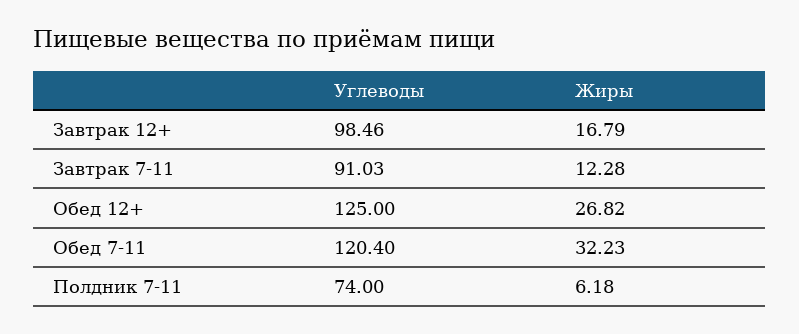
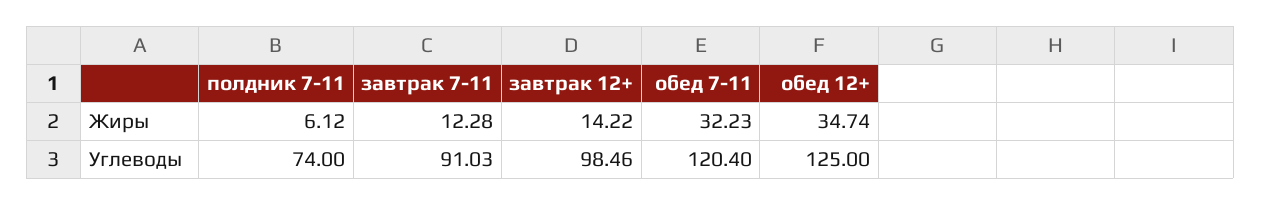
Жиры, Завтрак 12+: 16.79 -> 14.22
Жиры, Обед 12+: 26.82 -> 34.74
Жиры, Полдник 7-11: 6.18 -> 6.12

